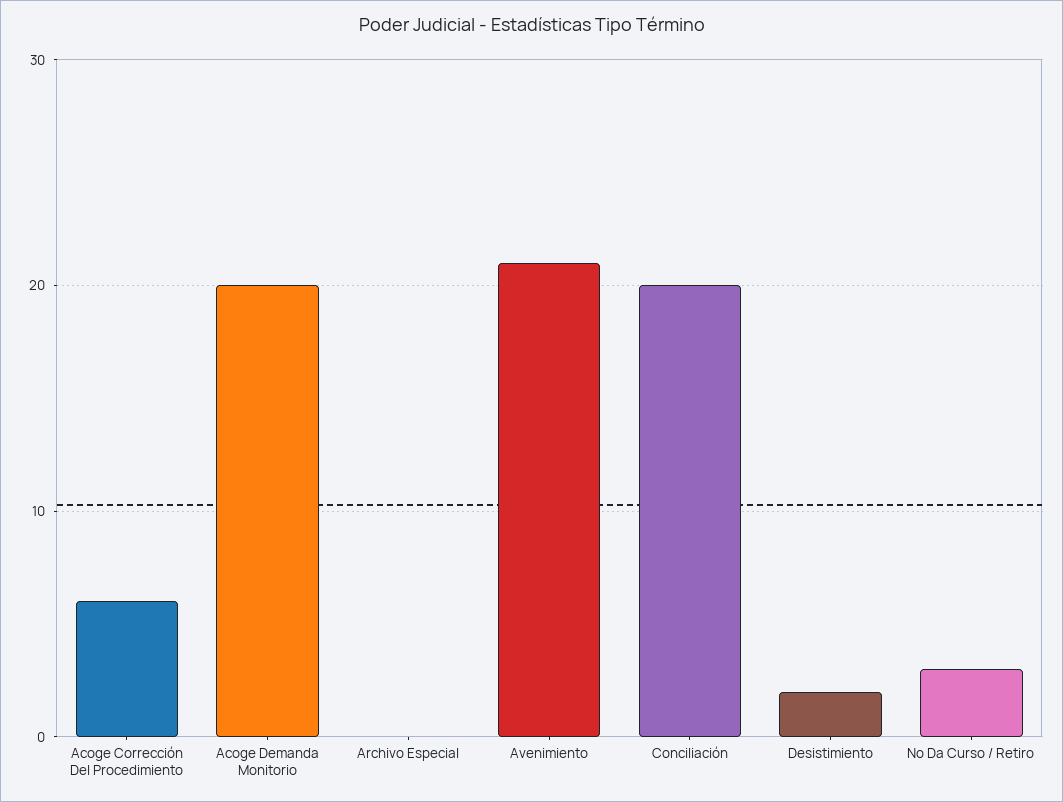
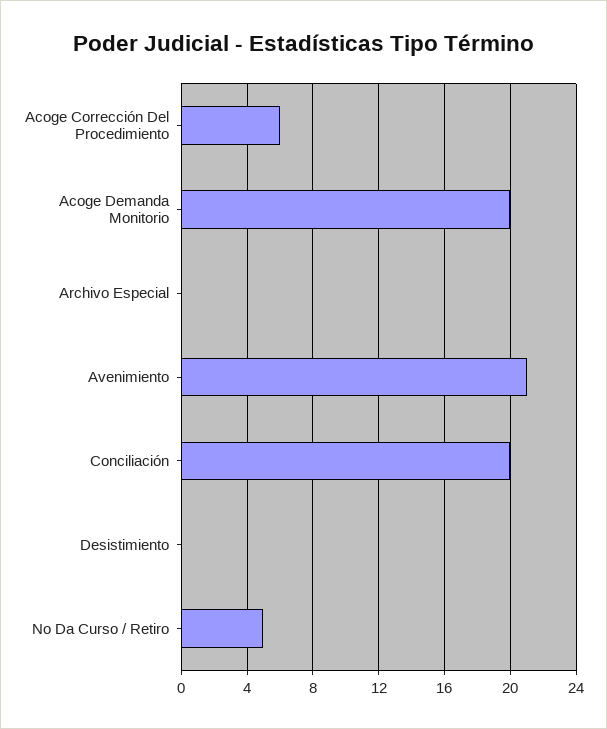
Desistimiento: 2 -> 0
No Da Curso / Retiro: 3 -> 5

